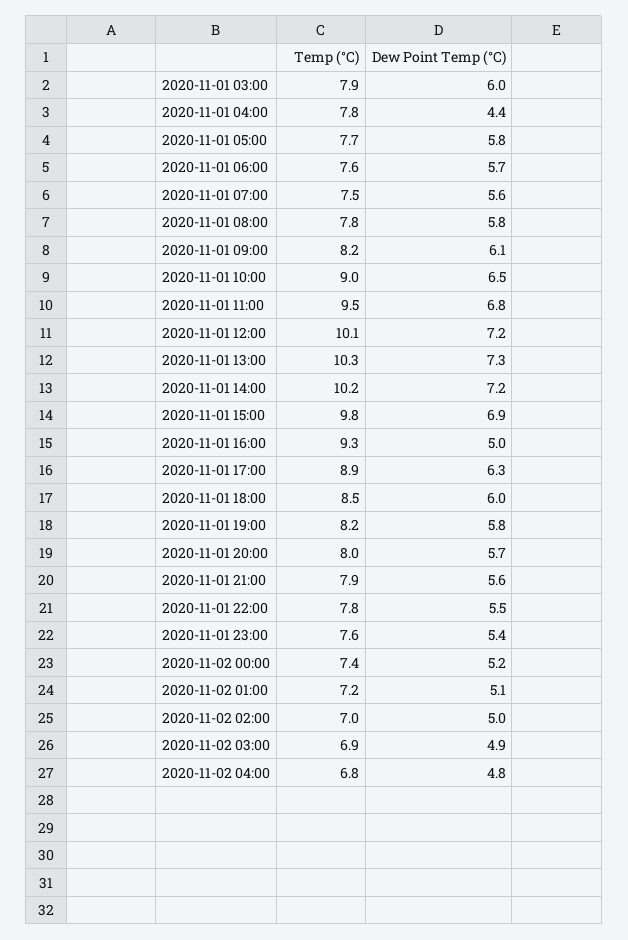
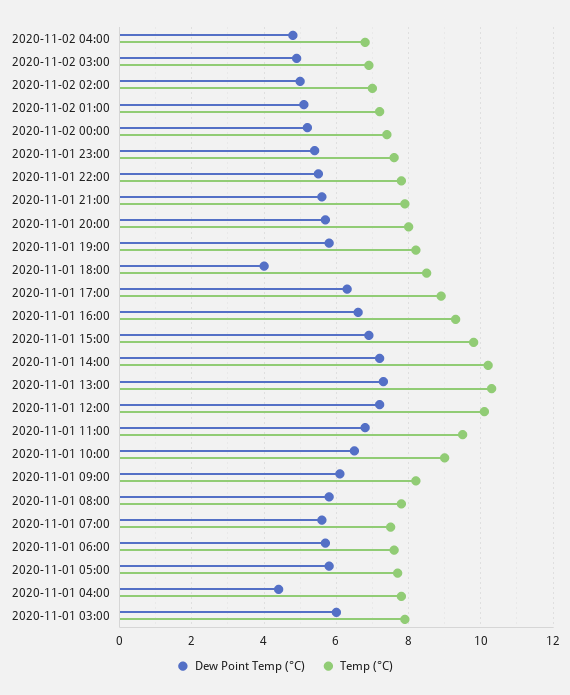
Dew Point Temp (°C), 2020-11-01 16:00: 5 -> 6.5
Dew Point Temp (°C), 2020-11-01 18:00: 6 -> 4

